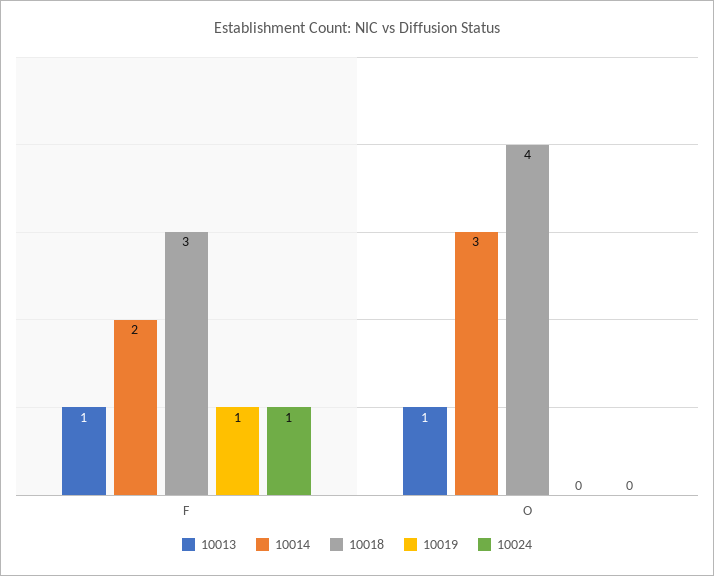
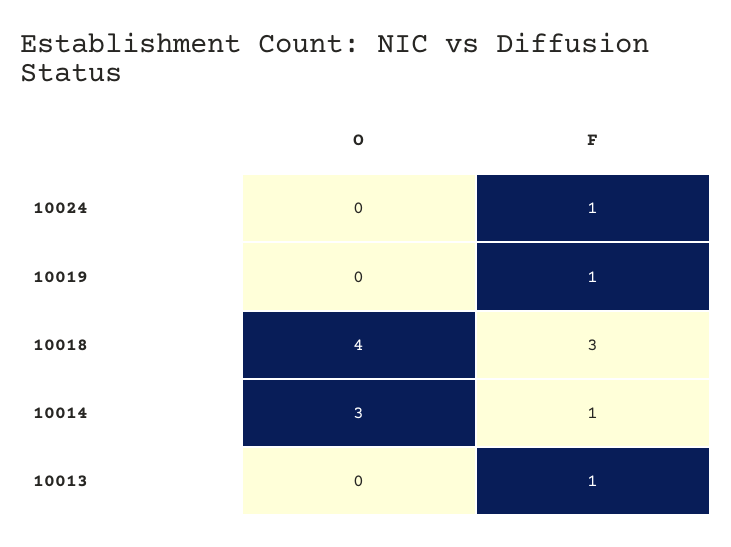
10014, F: 2 -> 1
10013, O: 1 -> 0

